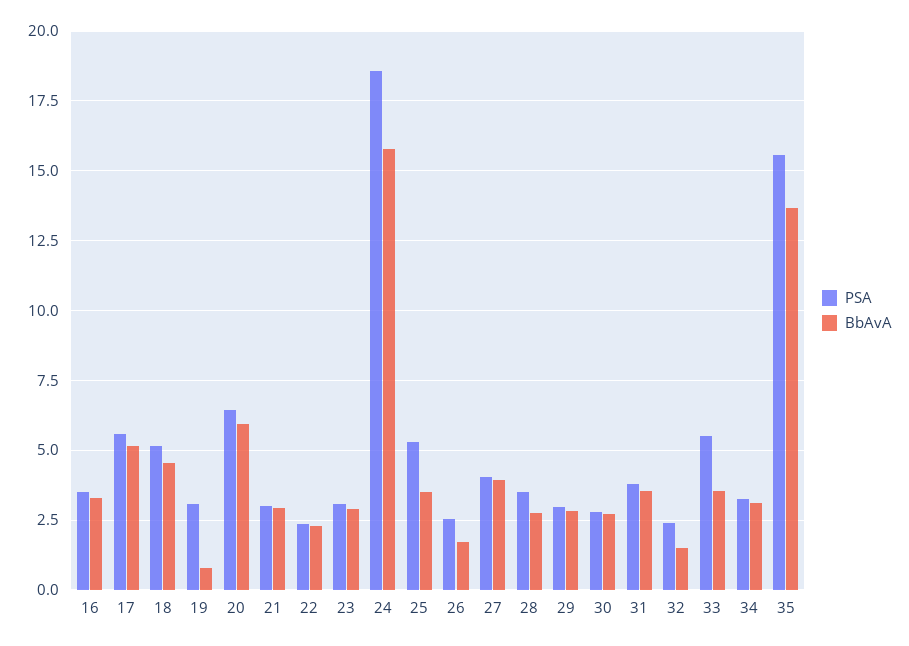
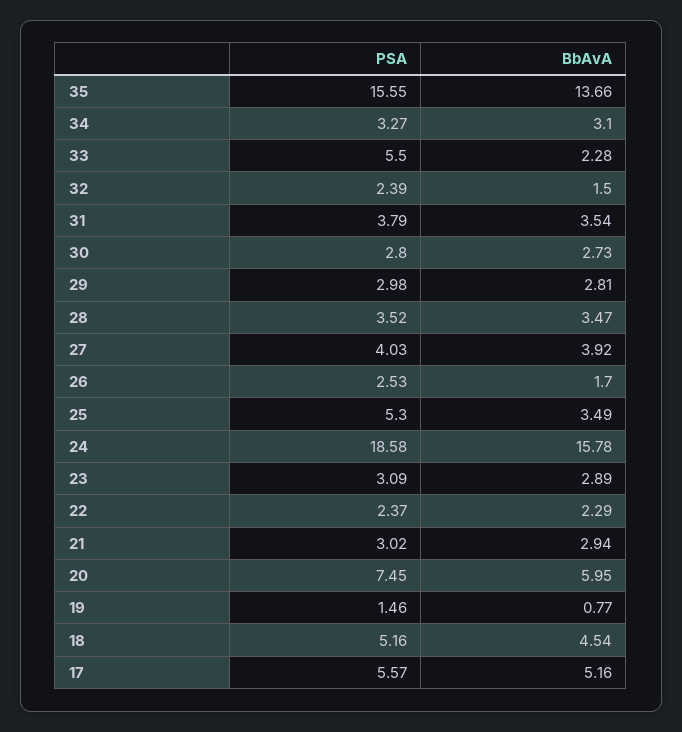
PSA, 16: 3.5 -> none
BbAvA, 16: 3.25 -> none
PSA, 19: 3 -> 1.46
PSA, 20: 6.5 -> 7.45
BbAvA, 28: 2.75 -> 3.47
BbAvA, 33: 3.5 -> 2.28

